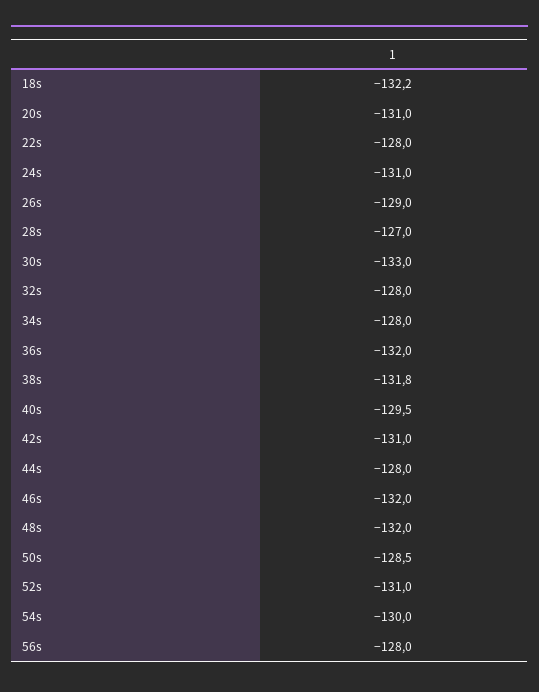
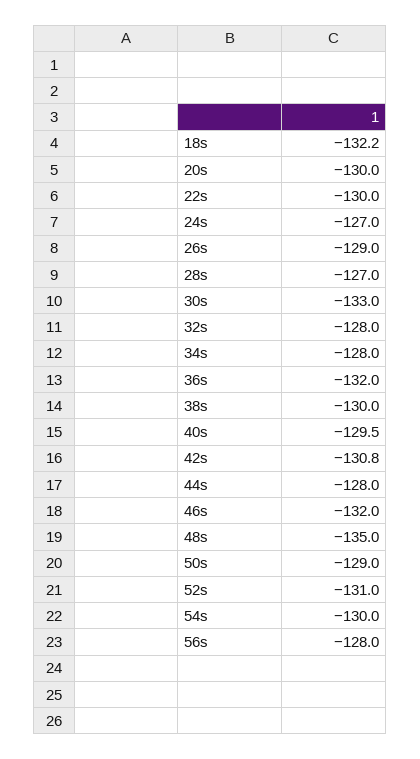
20s: -131 -> -130
22s: -128 -> -130
24s: -131 -> -127
38s: -131.8 -> -130
42s: -131 -> -130.8
48s: -132 -> -135
50s: -128.5 -> -129

